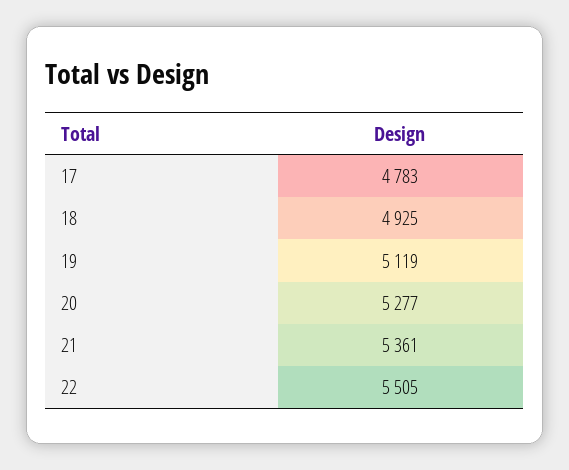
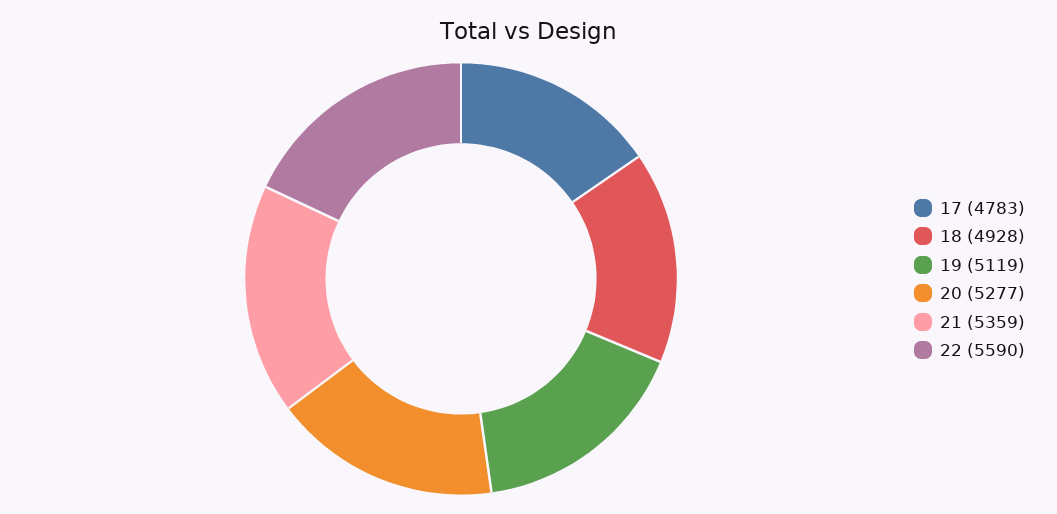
18: 4925 -> 4928
21: 5361 -> 5359
22: 5505 -> 5590

